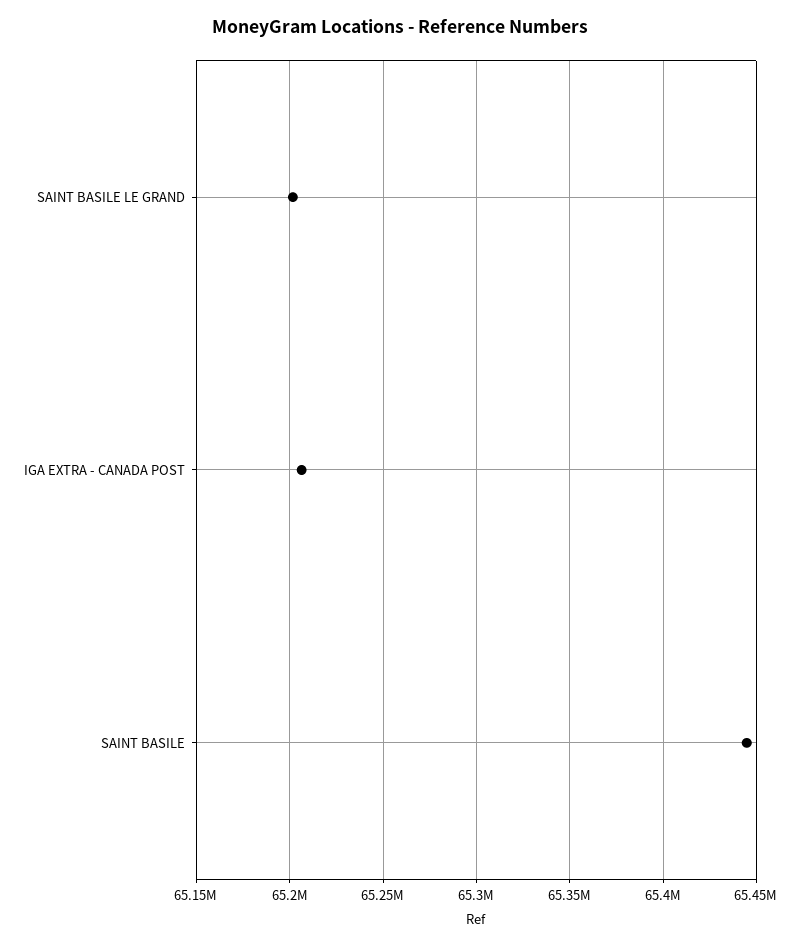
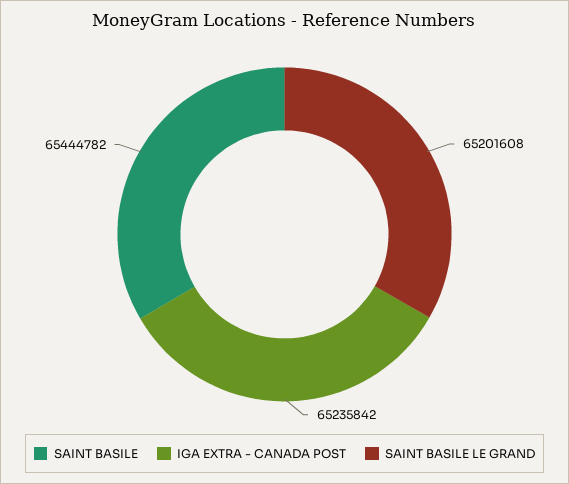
IGA EXTRA - CANADA POST: 65205000 -> 65235842

